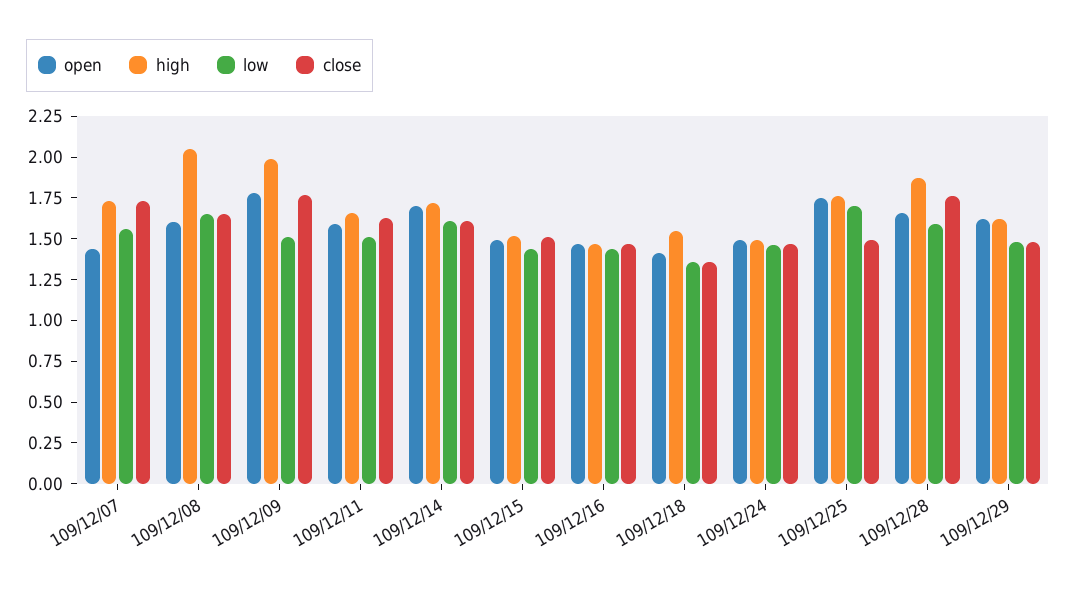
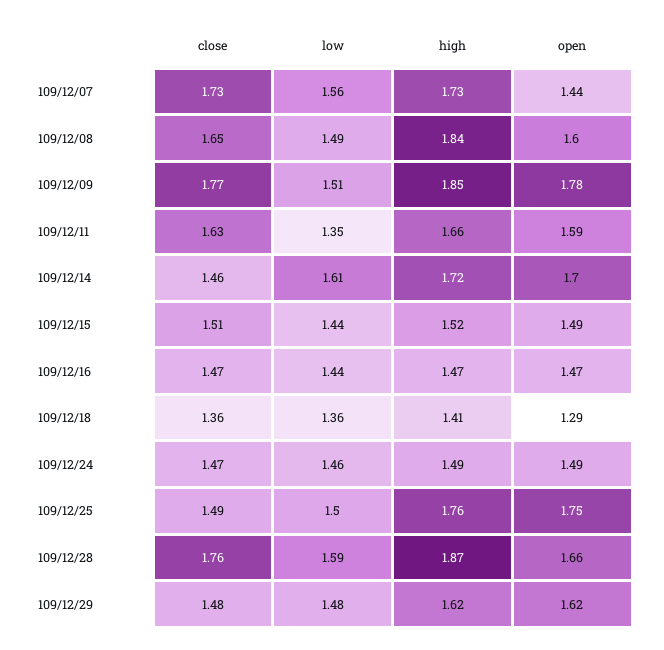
high, 109/12/08: 2.05 -> 1.84
low, 109/12/08: 1.65 -> 1.49
high, 109/12/09: 2 -> 1.85
low, 109/12/11: 1.5 -> 1.35
close, 109/12/14: 1.6 -> 1.46
open, 109/12/18: 1.4 -> 1.29
high, 109/12/18: 1.55 -> 1.41
low, 109/12/25: 1.7 -> 1.5

